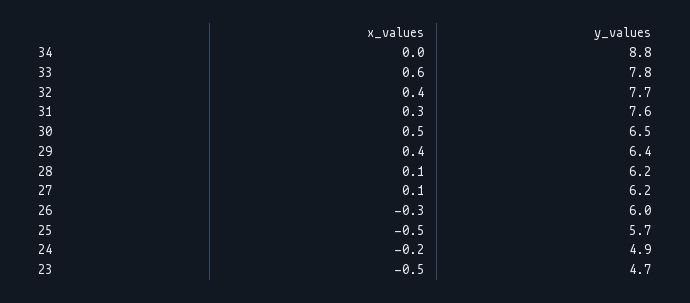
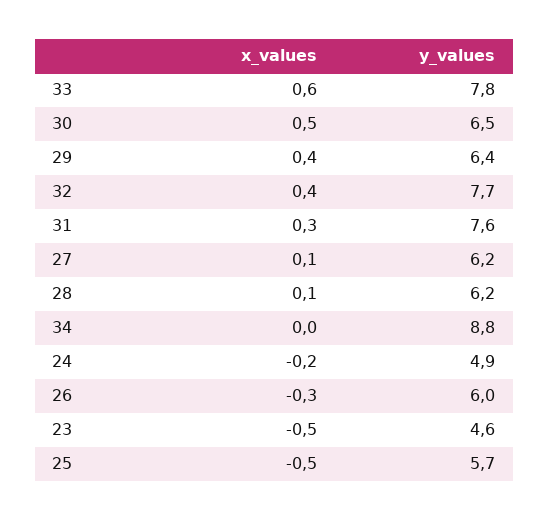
y_values, 23: 4.7 -> 4.6

